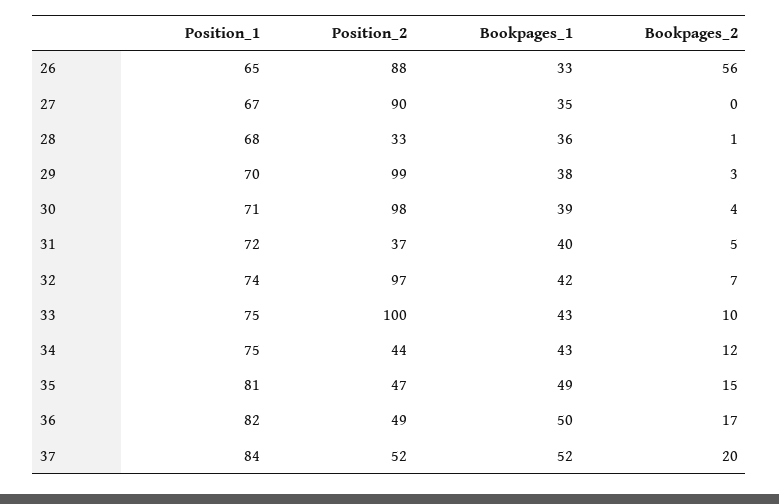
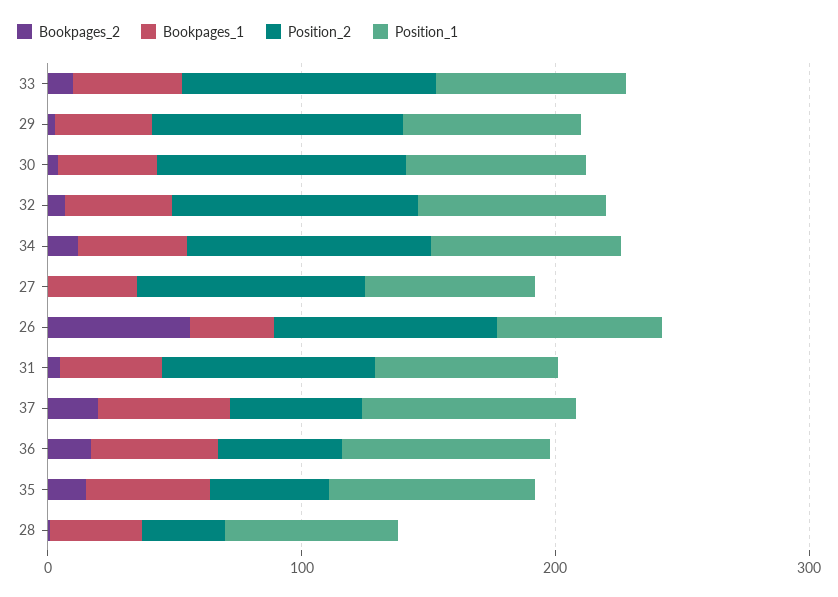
Position_2, 31: 37 -> 80
Position_2, 34: 44 -> 100

